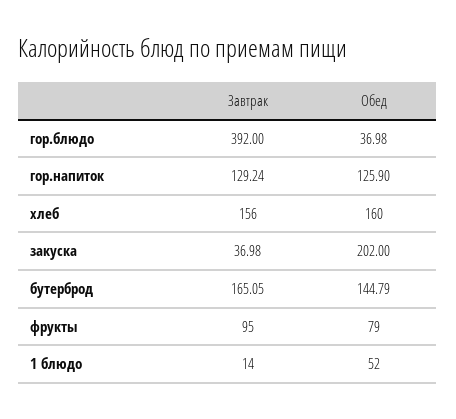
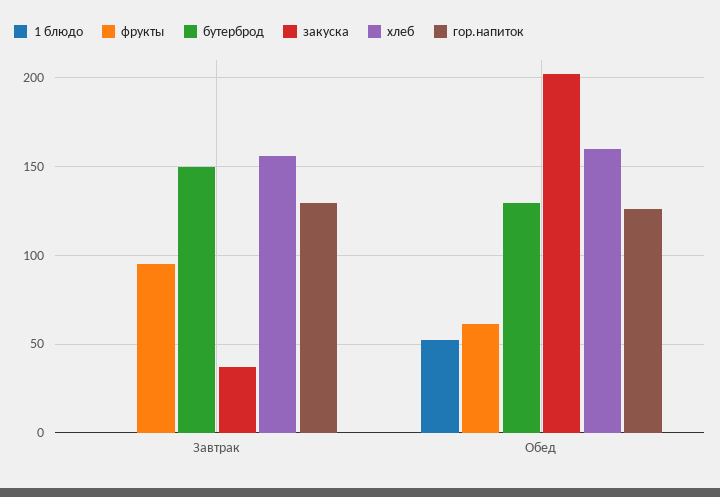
гор.блюдо, Завтрак: 392 -> none
гор.блюдо, Обед: 36.98 -> none
бутерброд, Завтрак: 165.05 -> 150
бутерброд, Обед: 144.79 -> 130
фрукты, Обед: 79 -> 60
1 блюдо, Завтрак: 14 -> 0

